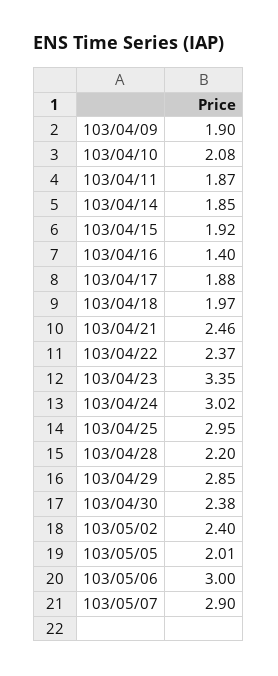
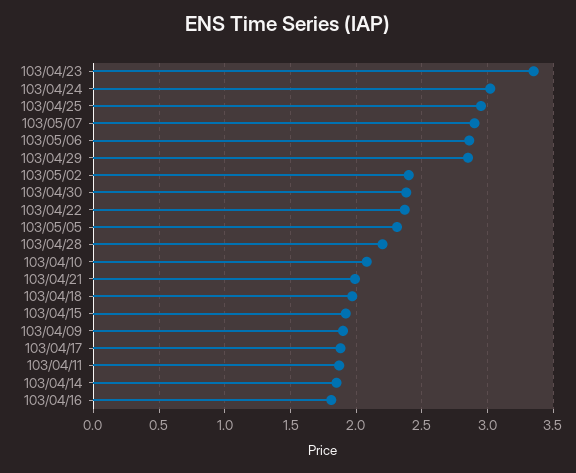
103/04/16: 1.4 -> 1.8
103/04/21: 2.46 -> 2
103/05/05: 2.01 -> 2.3
103/05/06: 3 -> 2.85

